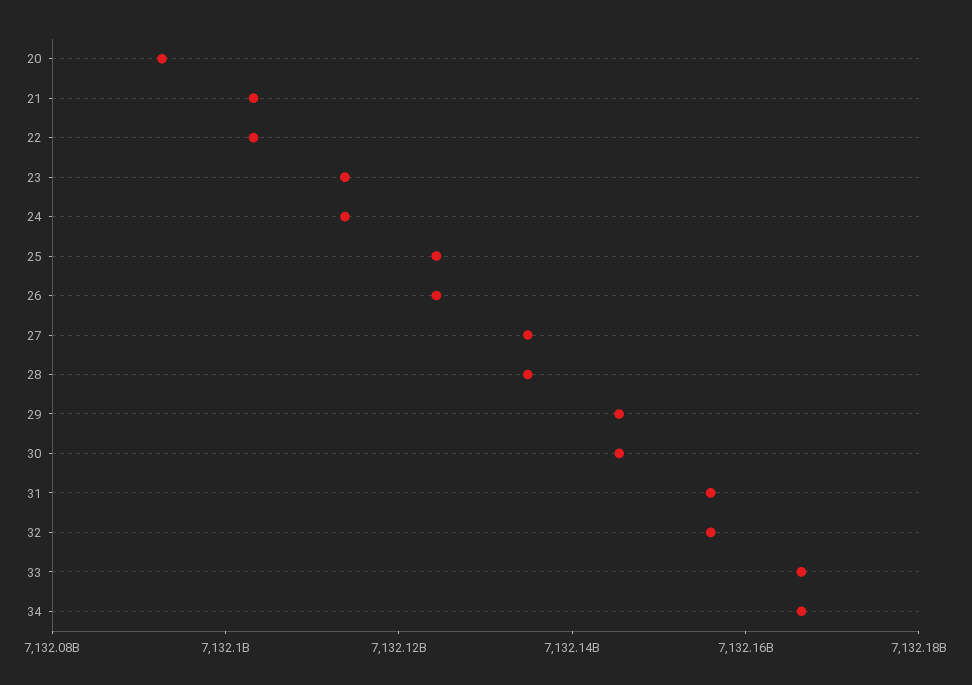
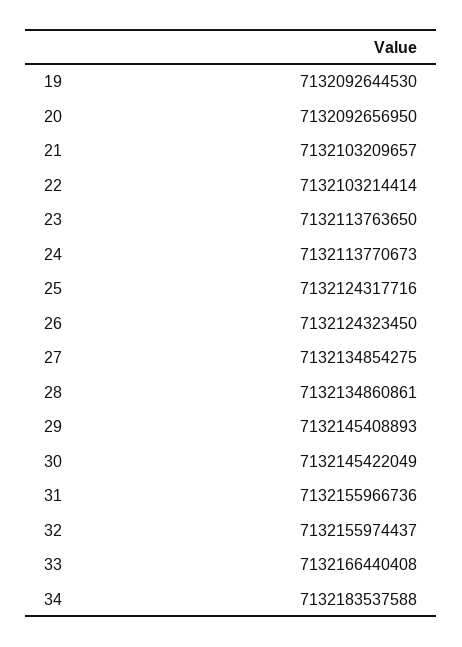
34: 7132165000000 -> 7132183537588
19: none -> 7132092644530

